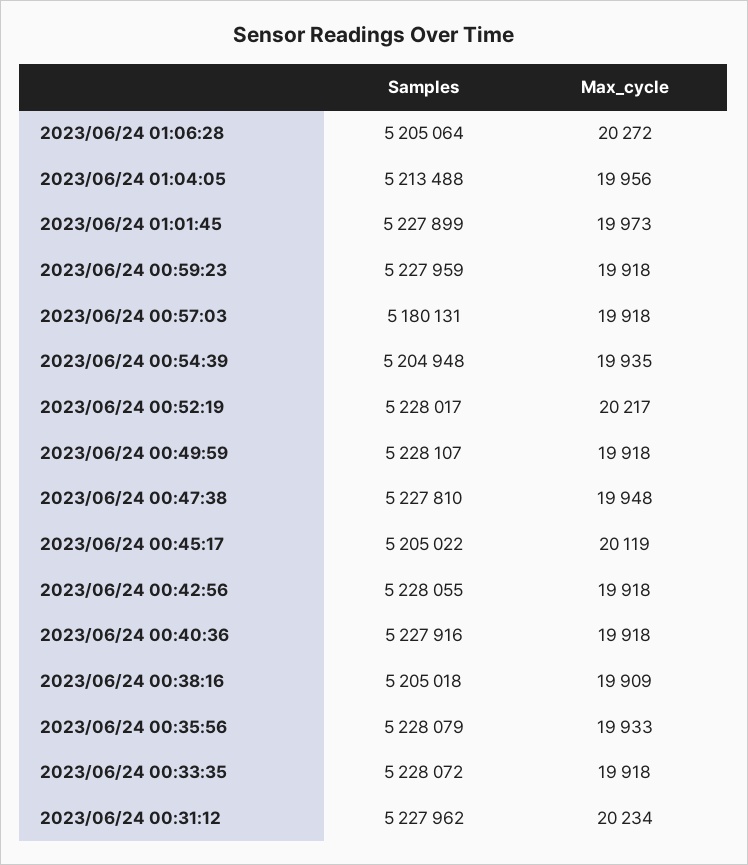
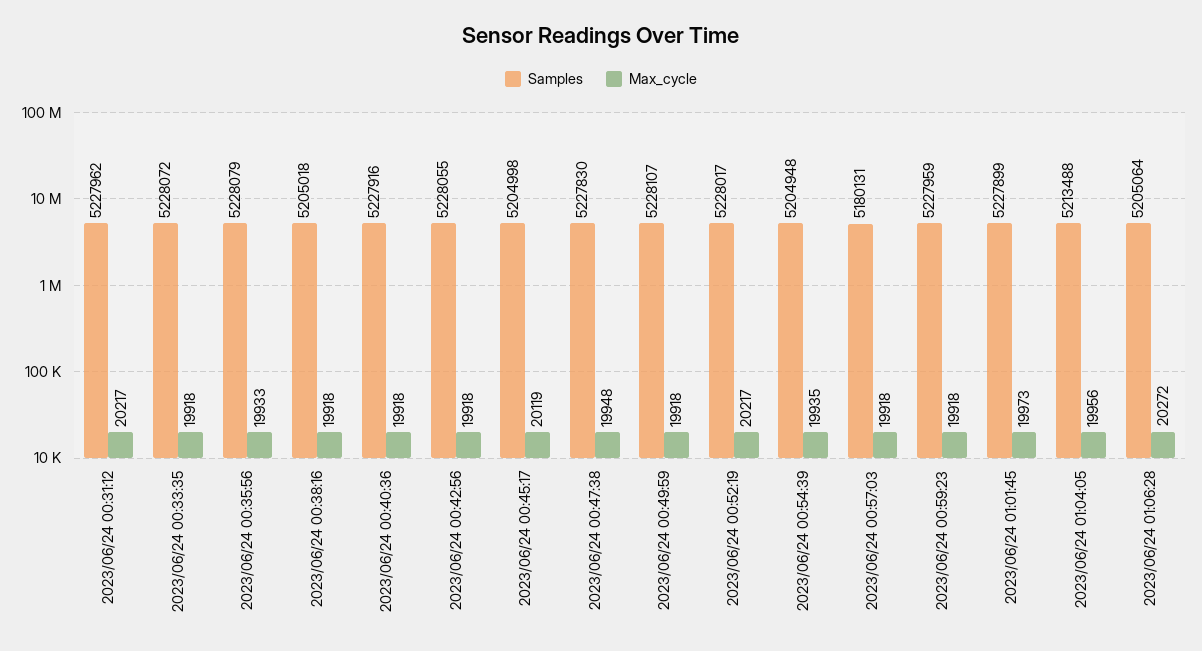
Samples, 2023/06/24 00:47:38: 5227810 -> 5227830
Samples, 2023/06/24 00:45:17: 5205022 -> 5204998
Max_cycle, 2023/06/24 00:38:16: 19909 -> 19918
Max_cycle, 2023/06/24 00:31:12: 20234 -> 20217

